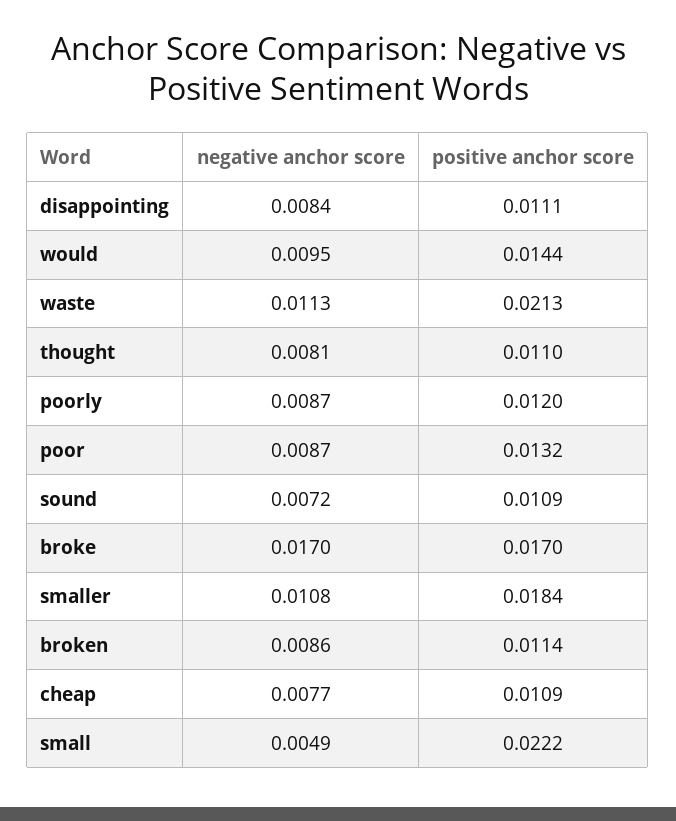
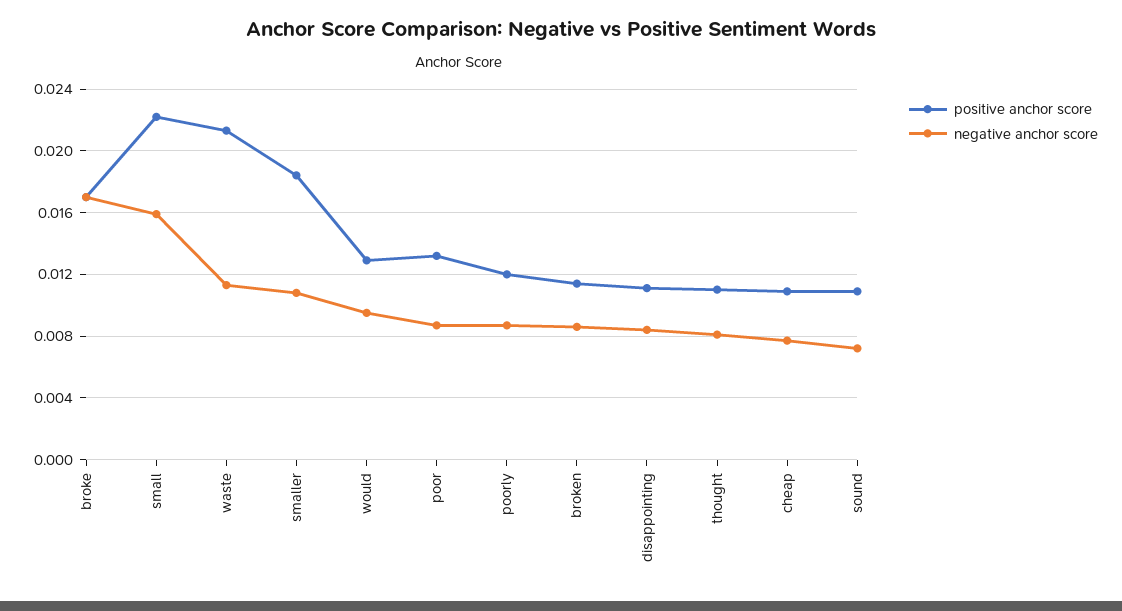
positive anchor score, would: 0.0144 -> 0.013
negative anchor score, small: 0.0049 -> 0.016

